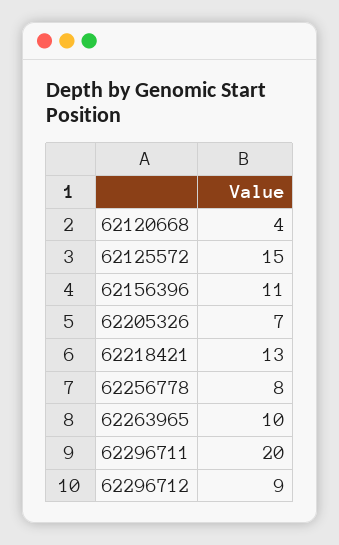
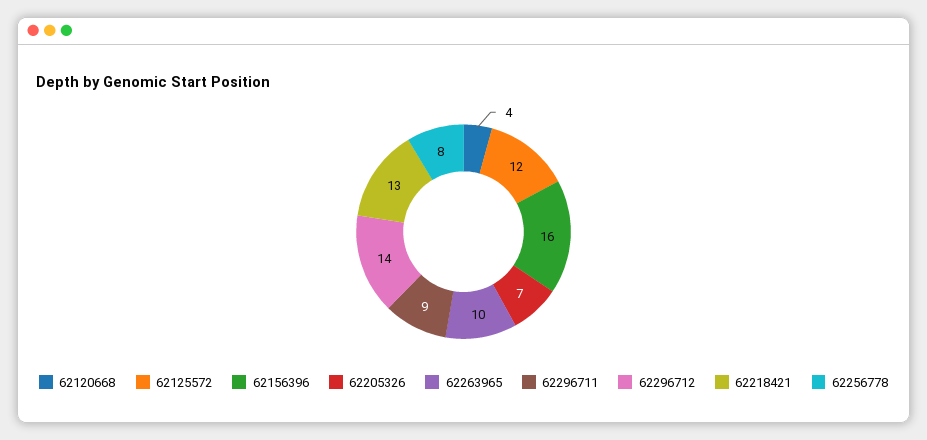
62125572: 15 -> 12
62156396: 11 -> 16
62296711: 20 -> 9
62296712: 9 -> 14

